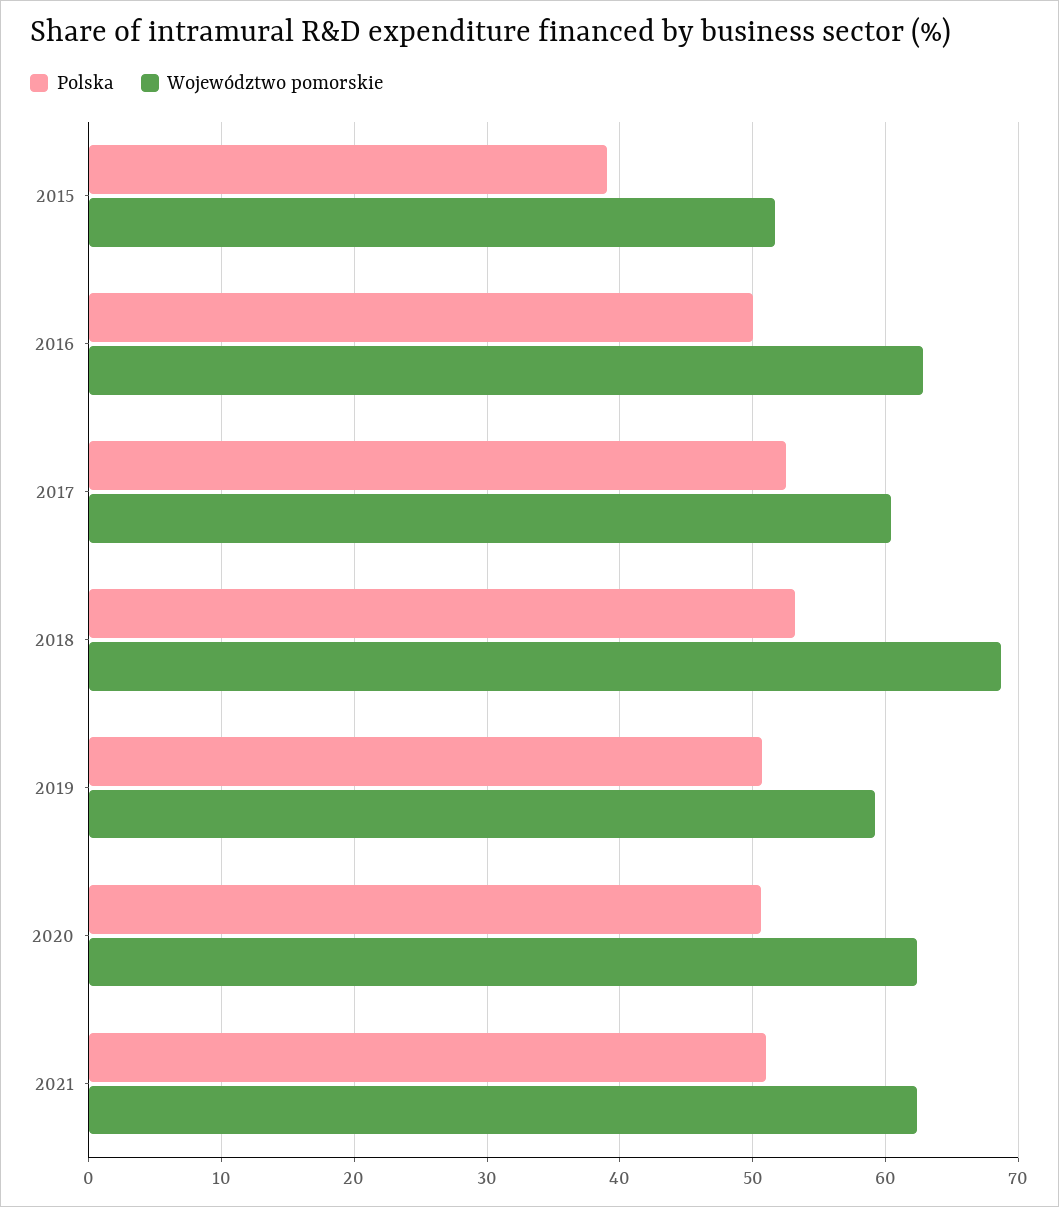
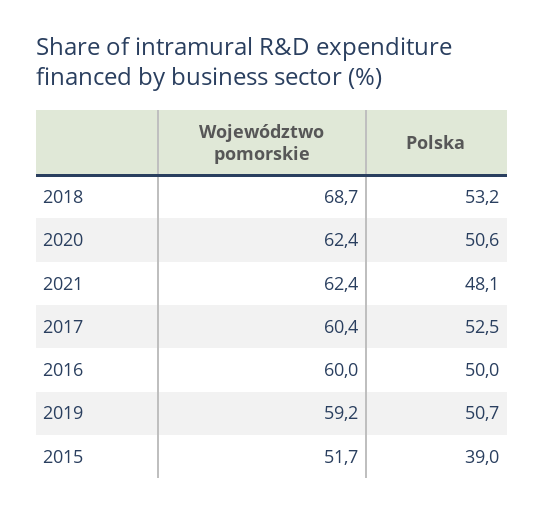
Województwo pomorskie, 2016: 63 -> 60
Polska, 2021: 51 -> 48.1

